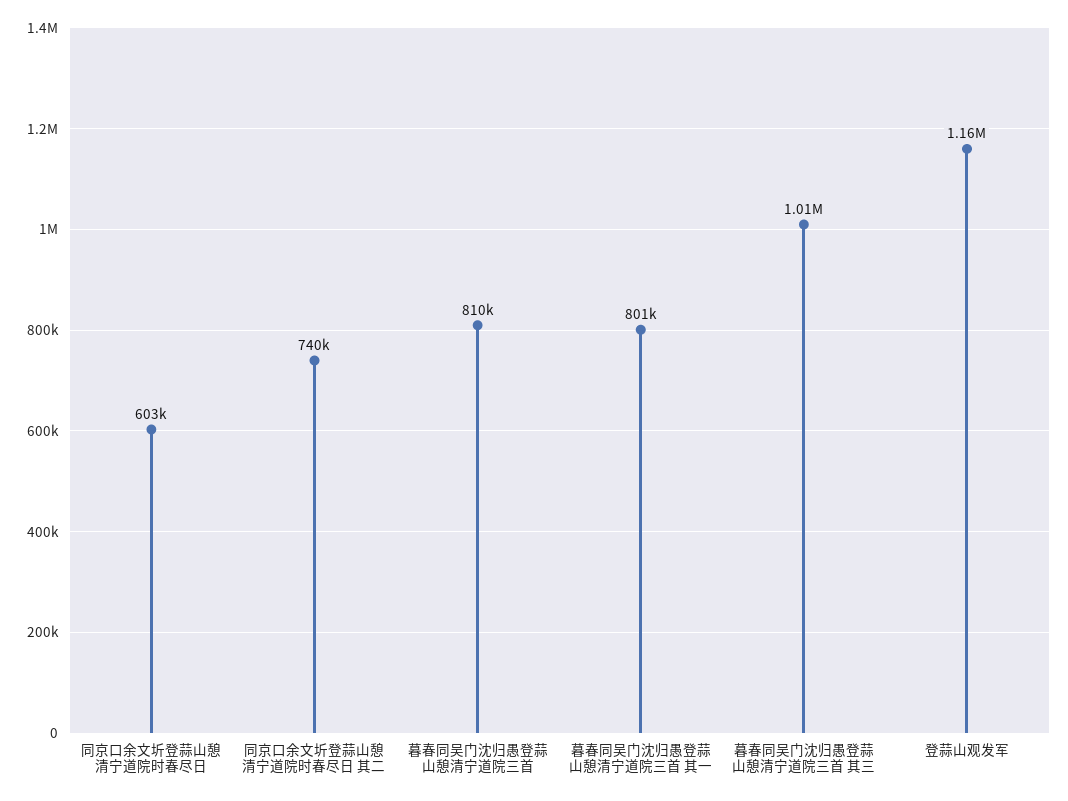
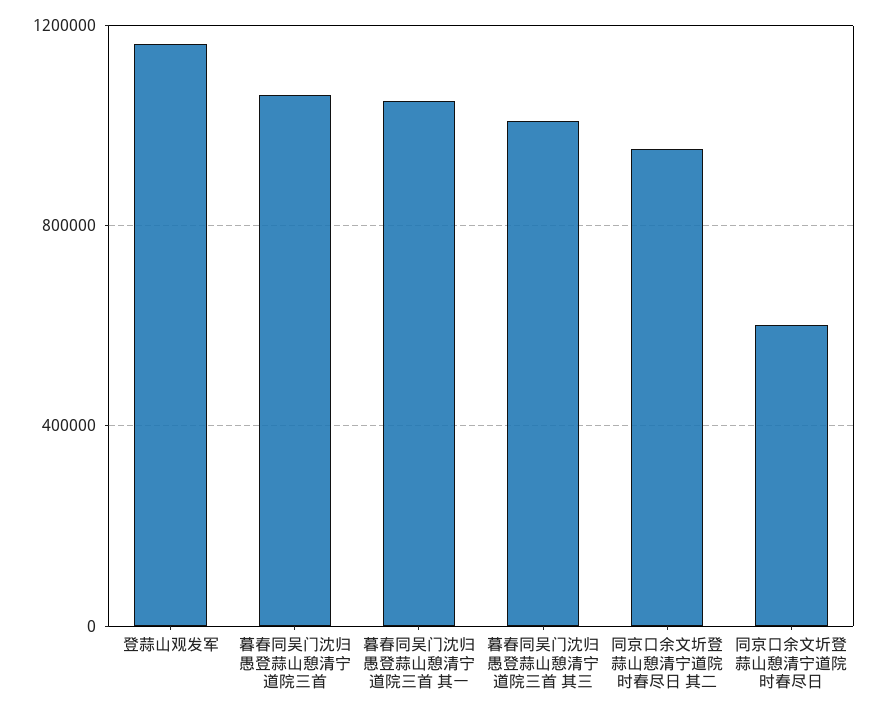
同京口余文圻登蒜山憩清宁道院时春尽日 其二: 740000 -> 950000
暮春同吴门沈归愚登蒜山憩清宁道院三首: 810000 -> 1050000
暮春同吴门沈归愚登蒜山憩清宁道院三首 其一: 801000 -> 1050000

